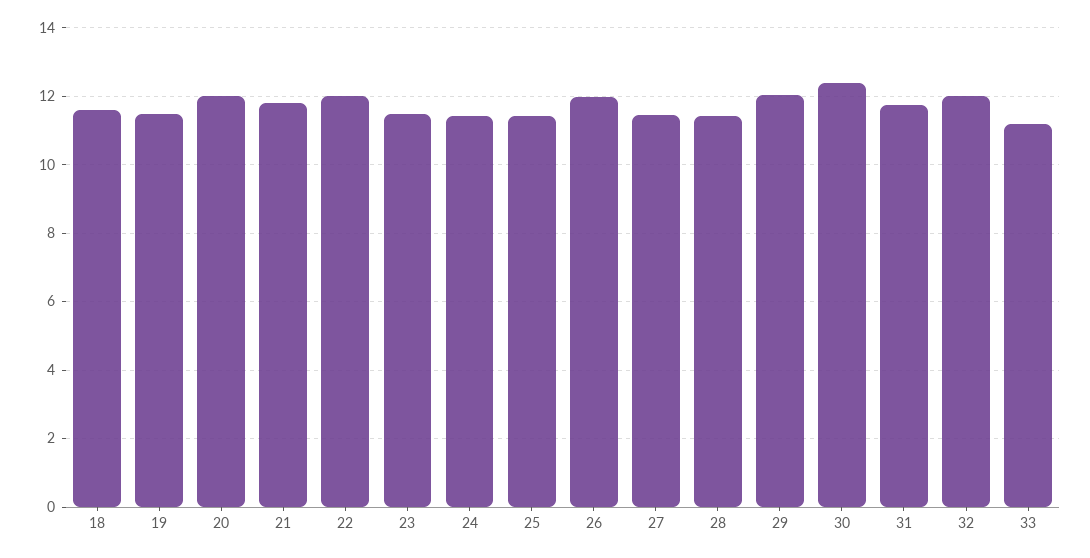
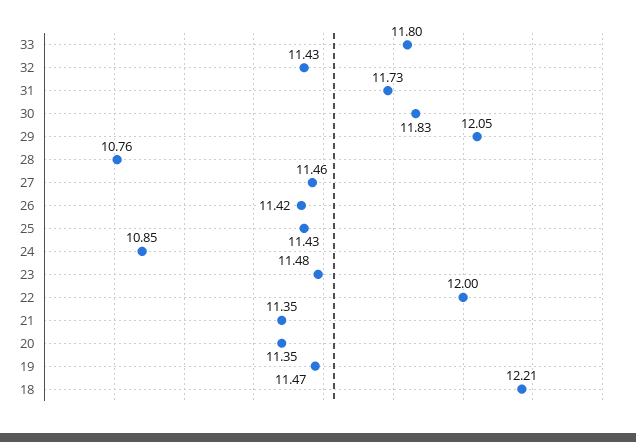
18: 11.6 -> 12.21
20: 12 -> 11.35
21: 11.8 -> 11.35
24: 11.4 -> 10.85
26: 12 -> 11.42
28: 11.4 -> 10.76
30: 12.4 -> 11.83
32: 12 -> 11.43
33: 11.2 -> 11.8

